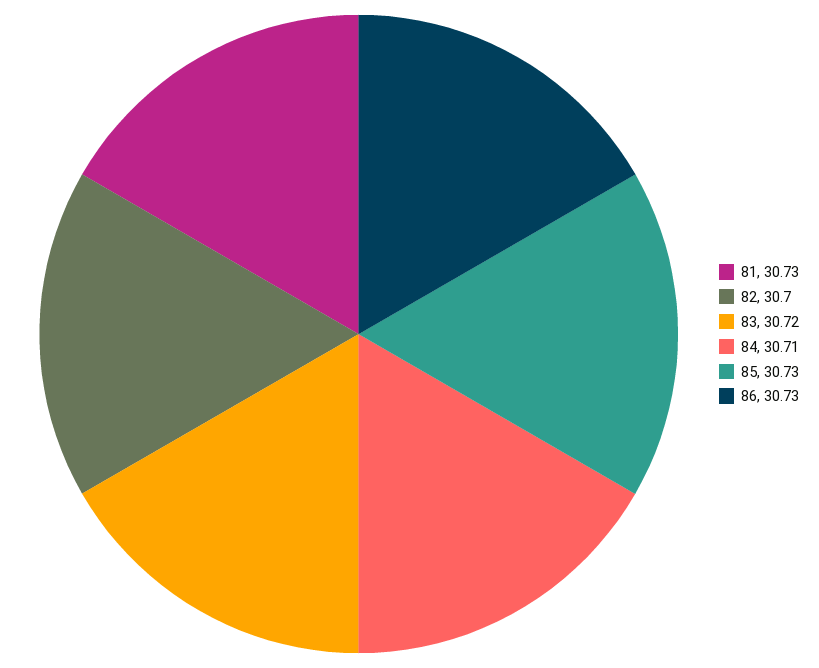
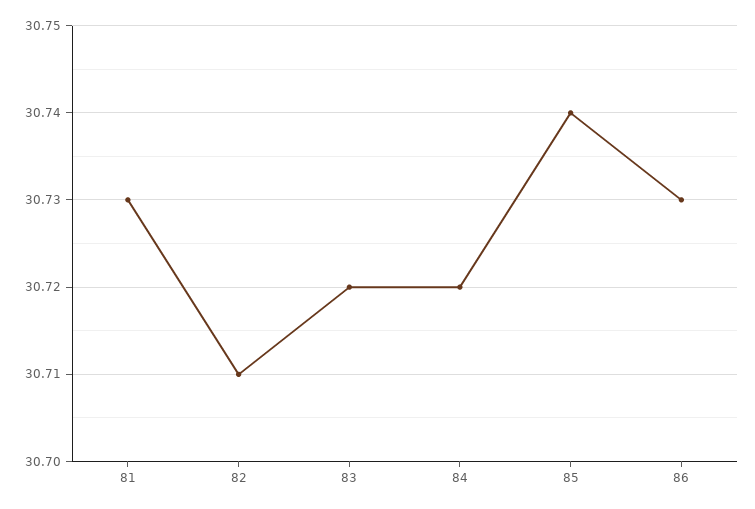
82: 30.7 -> 30.71
84: 30.71 -> 30.72
85: 30.73 -> 30.74

